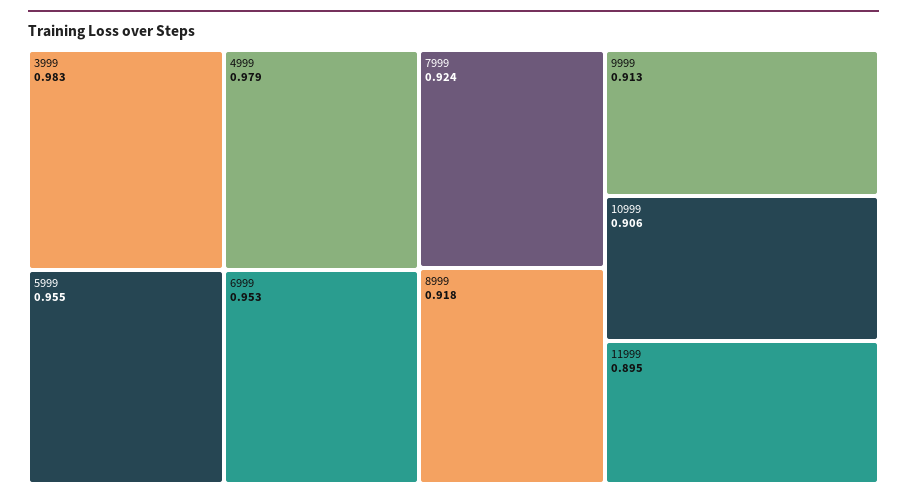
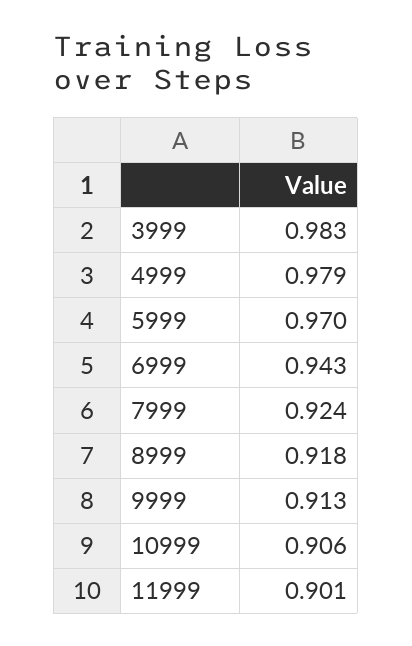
5999: 0.955 -> 0.97
6999: 0.953 -> 0.943
11999: 0.895 -> 0.901

